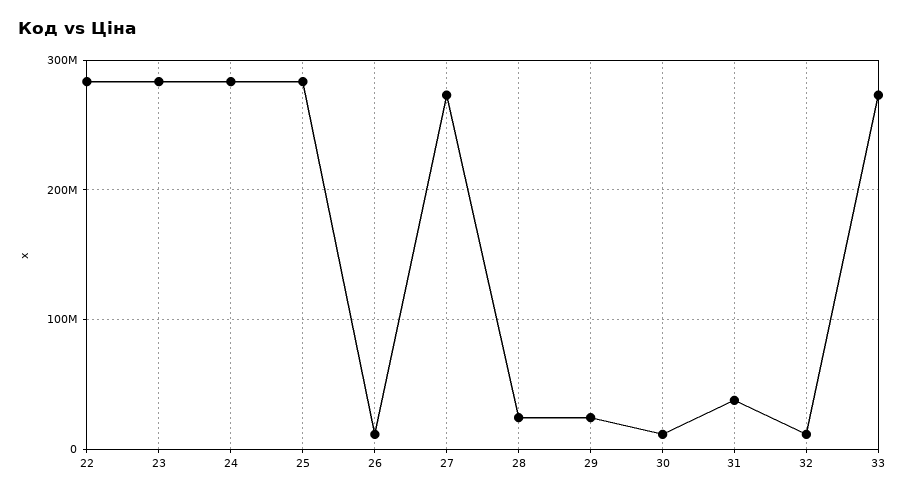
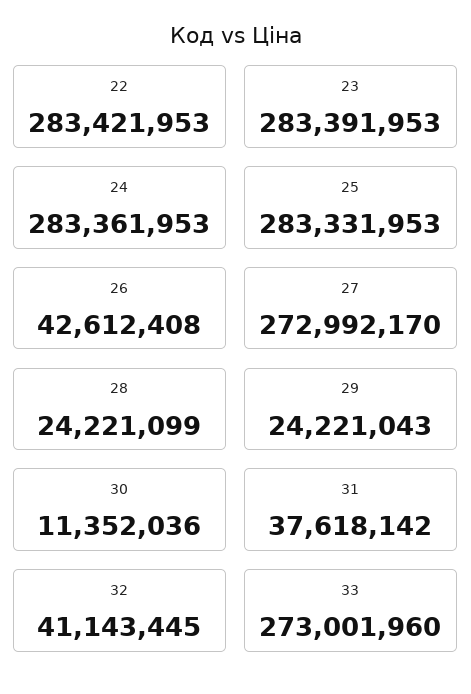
26: 10000000 -> 42612408
32: 10000000 -> 41143445

